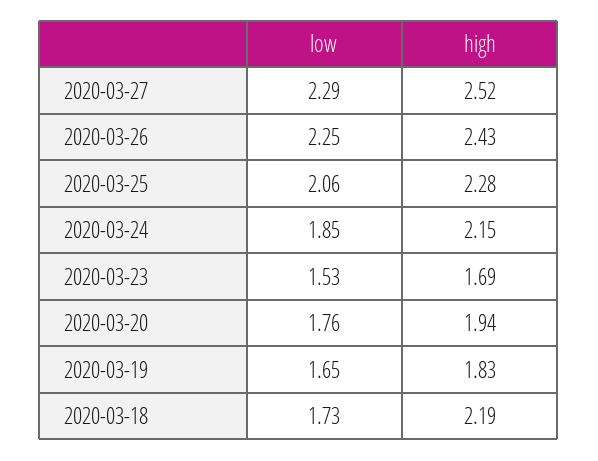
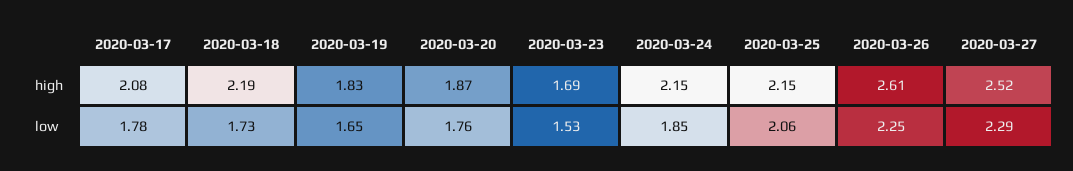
high, 2020-03-26: 2.43 -> 2.61
high, 2020-03-25: 2.28 -> 2.15
high, 2020-03-20: 1.94 -> 1.87
high, 2020-03-17: none -> 2.08
low, 2020-03-17: none -> 1.78

